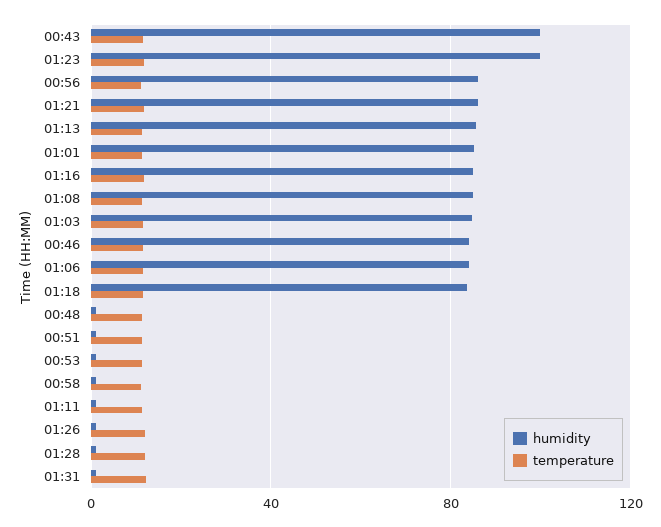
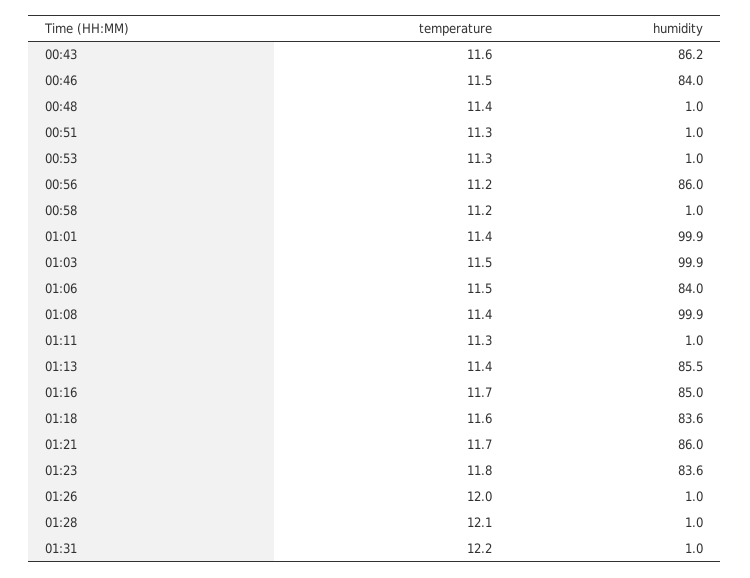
humidity, 00:43: 100 -> 86.2
humidity, 01:23: 100 -> 83.6
humidity, 01:01: 85 -> 99.9
humidity, 01:08: 85 -> 99.9
humidity, 01:03: 85 -> 99.9

